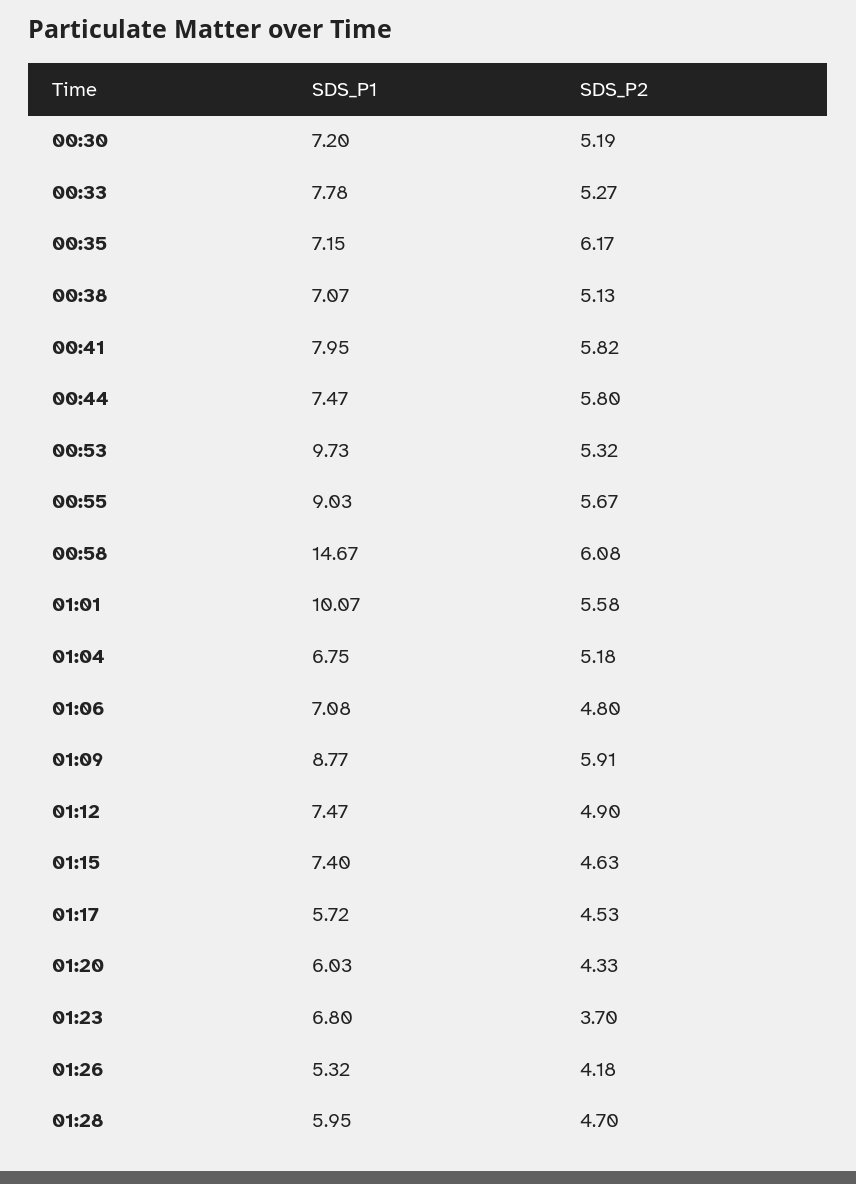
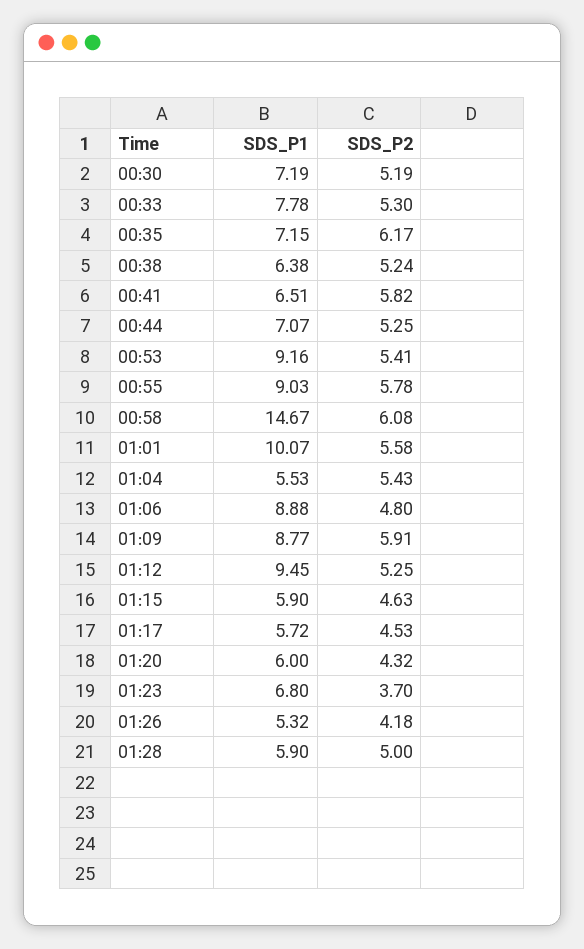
SDS_P1, 00:30: 7.2 -> 7.19
SDS_P2, 00:33: 5.27 -> 5.3
SDS_P1, 00:38: 7.07 -> 6.38
SDS_P2, 00:38: 5.13 -> 5.24
SDS_P1, 00:41: 7.95 -> 6.51
SDS_P1, 00:44: 7.47 -> 7.07
SDS_P2, 00:44: 5.8 -> 5.25
SDS_P1, 00:53: 9.73 -> 9.16
SDS_P2, 00:53: 5.32 -> 5.41
SDS_P2, 00:55: 5.67 -> 5.78
SDS_P1, 01:04: 6.75 -> 5.53
SDS_P2, 01:04: 5.18 -> 5.43
SDS_P1, 01:06: 7.08 -> 8.88
SDS_P1, 01:12: 7.47 -> 9.45
SDS_P2, 01:12: 4.9 -> 5.25
SDS_P1, 01:15: 7.4 -> 5.9
SDS_P1, 01:20: 6.03 -> 6
SDS_P2, 01:20: 4.33 -> 4.32
SDS_P1, 01:28: 5.95 -> 5.9
SDS_P2, 01:28: 4.7 -> 5

